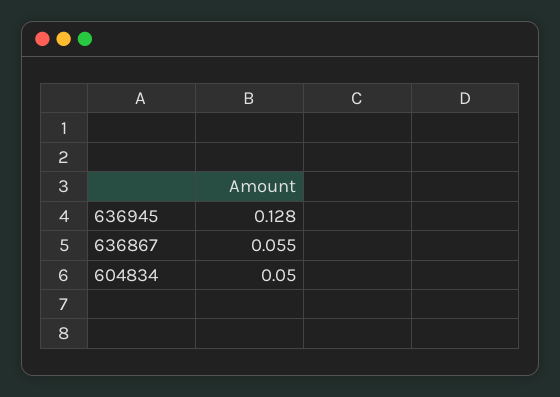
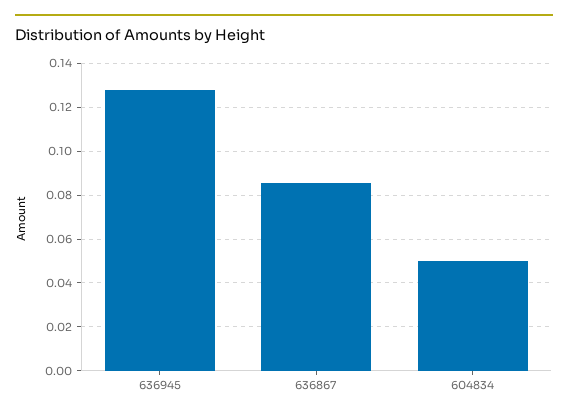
636867: 0.055 -> 0.085

